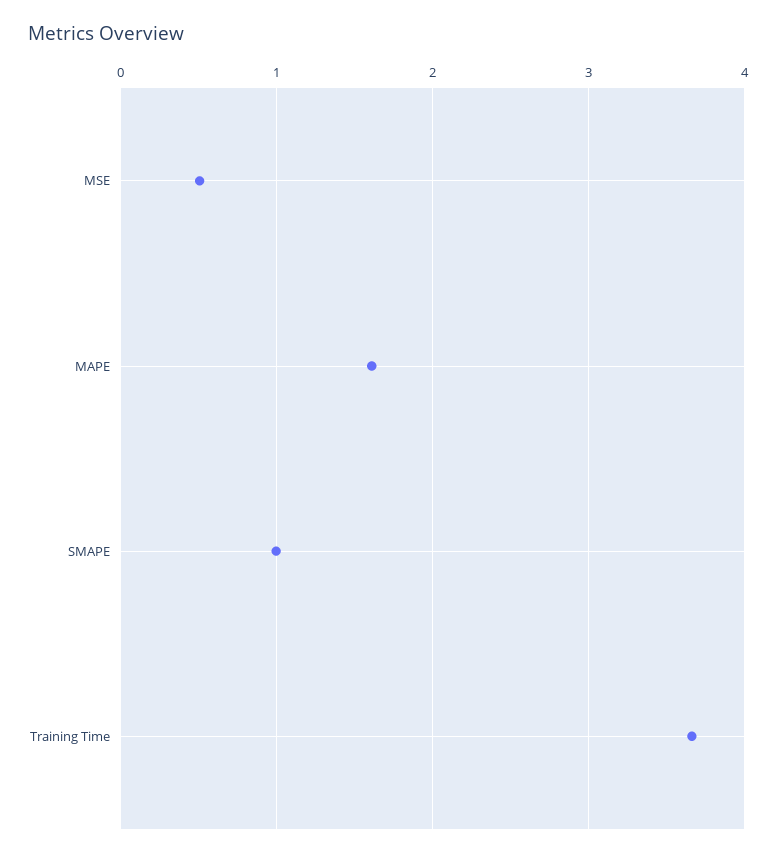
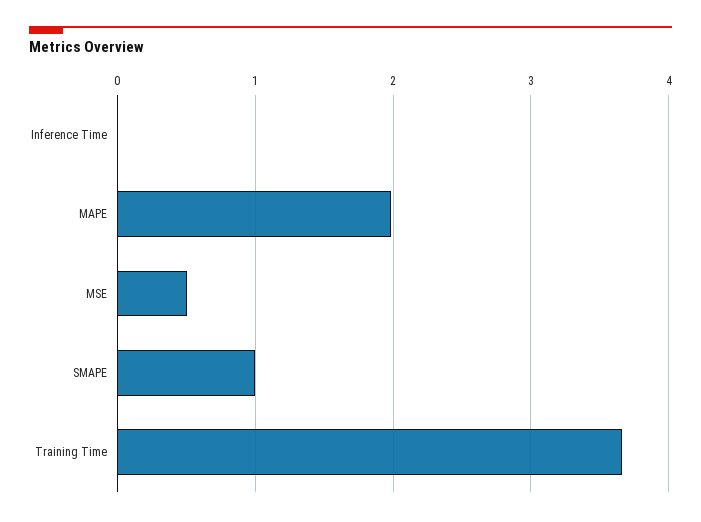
MAPE: 1.6 -> 2
Inference Time: none -> 0

